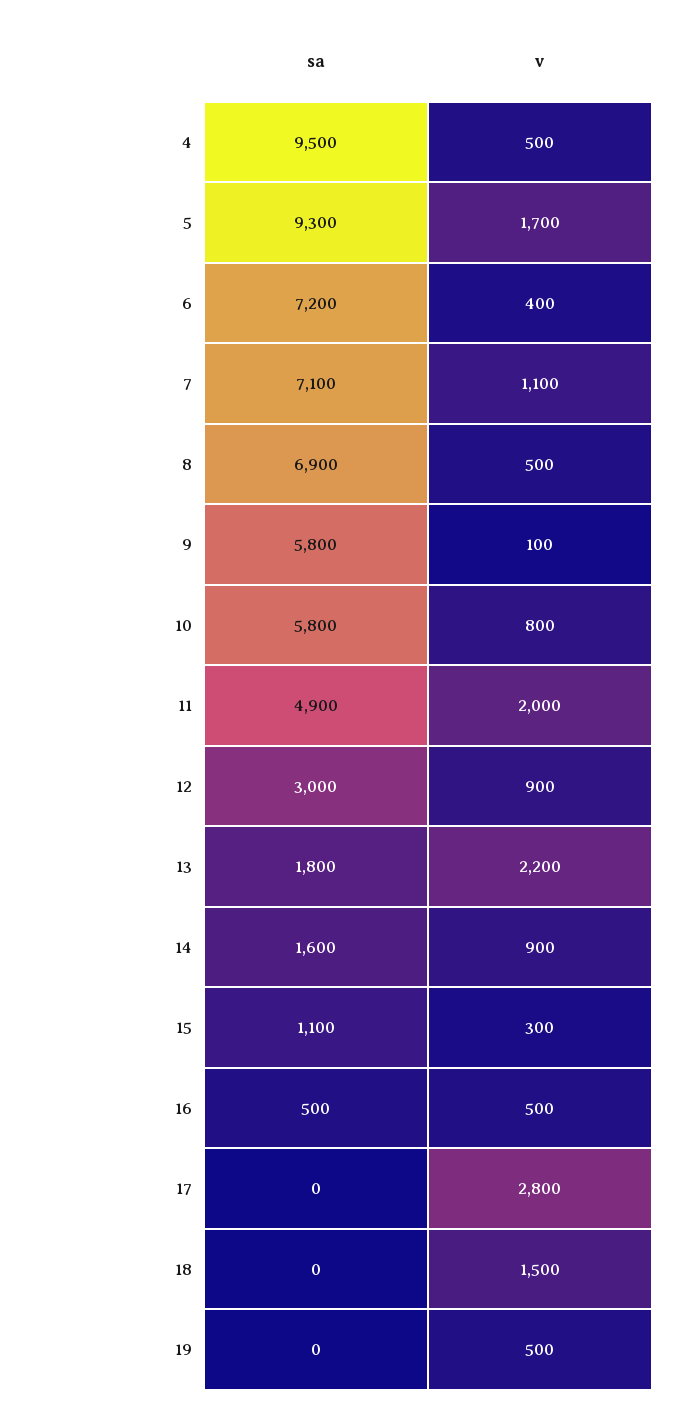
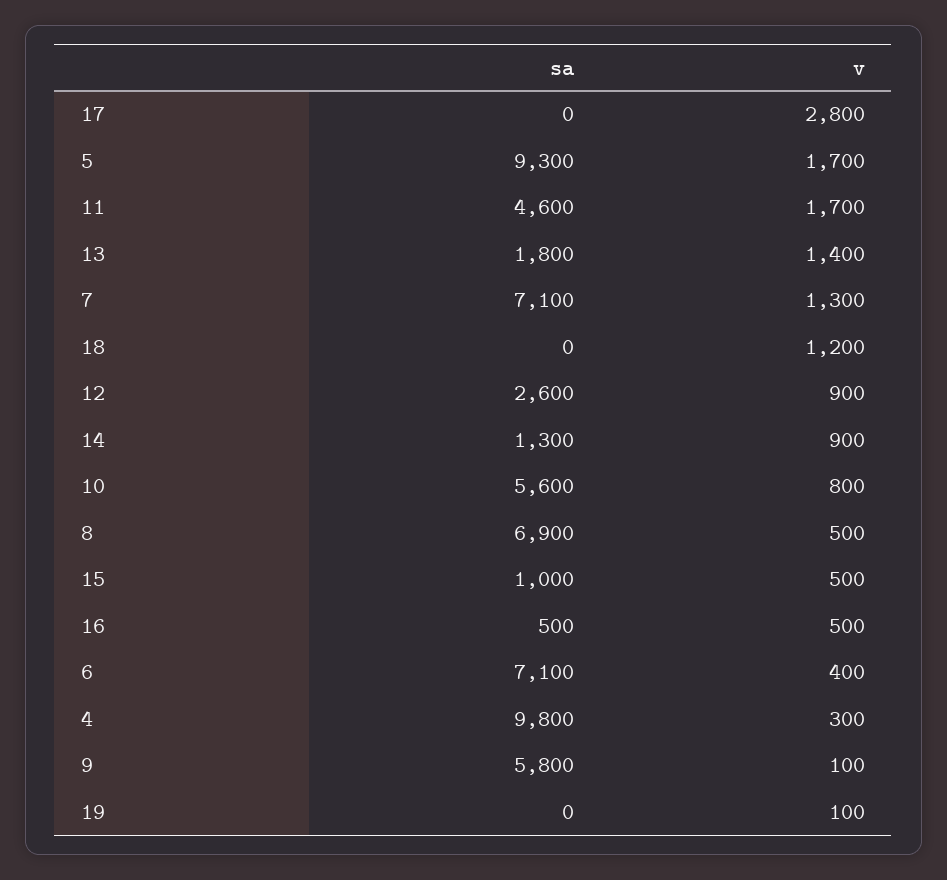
sa, 4: 9500 -> 9800
v, 4: 500 -> 300
sa, 6: 7200 -> 7100
v, 7: 1100 -> 1300
sa, 10: 5800 -> 5600
sa, 11: 4900 -> 4600
v, 11: 2000 -> 1700
sa, 12: 3000 -> 2600
v, 13: 2200 -> 1400
sa, 14: 1600 -> 1300
sa, 15: 1100 -> 1000
v, 15: 300 -> 500
v, 18: 1500 -> 1200
v, 19: 500 -> 100

